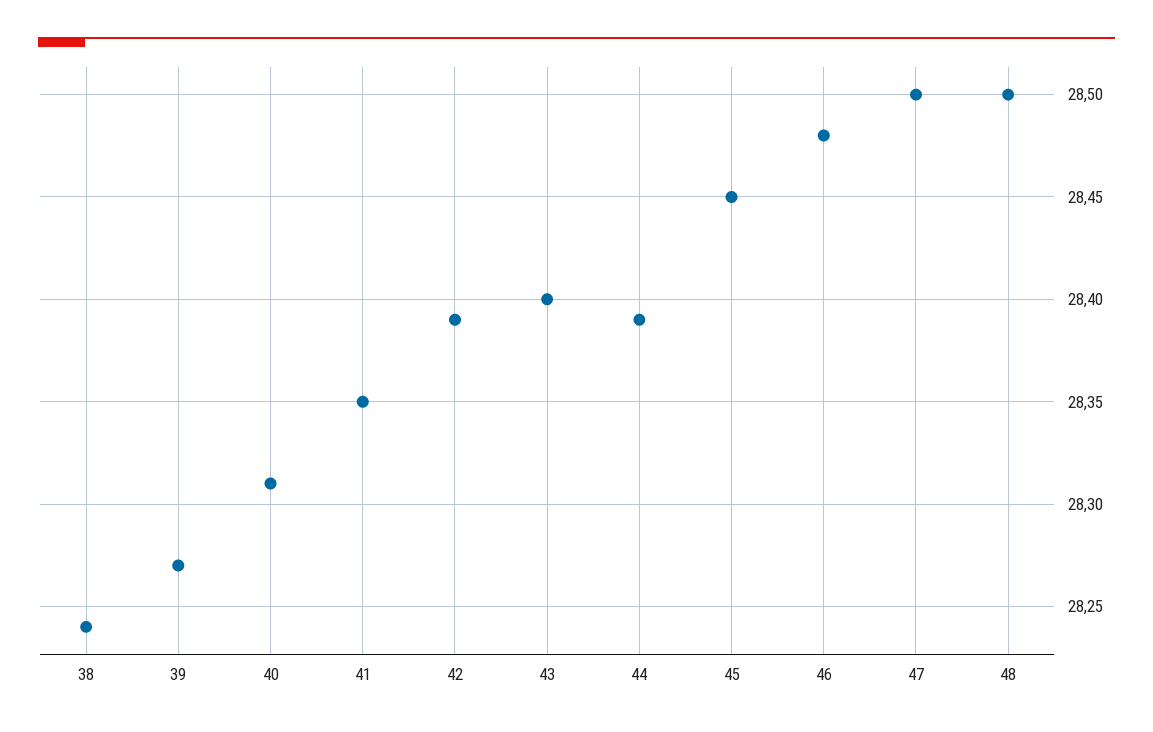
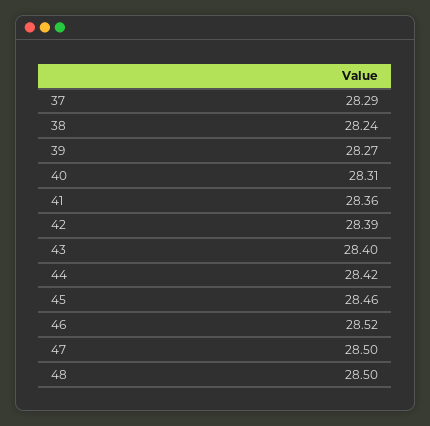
41: 28.35 -> 28.36
44: 28.39 -> 28.42
45: 28.45 -> 28.46
46: 28.48 -> 28.52
37: none -> 28.29

